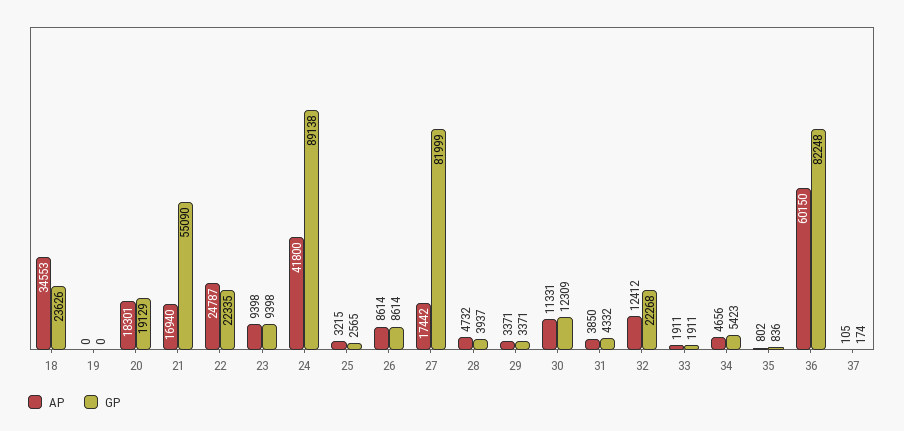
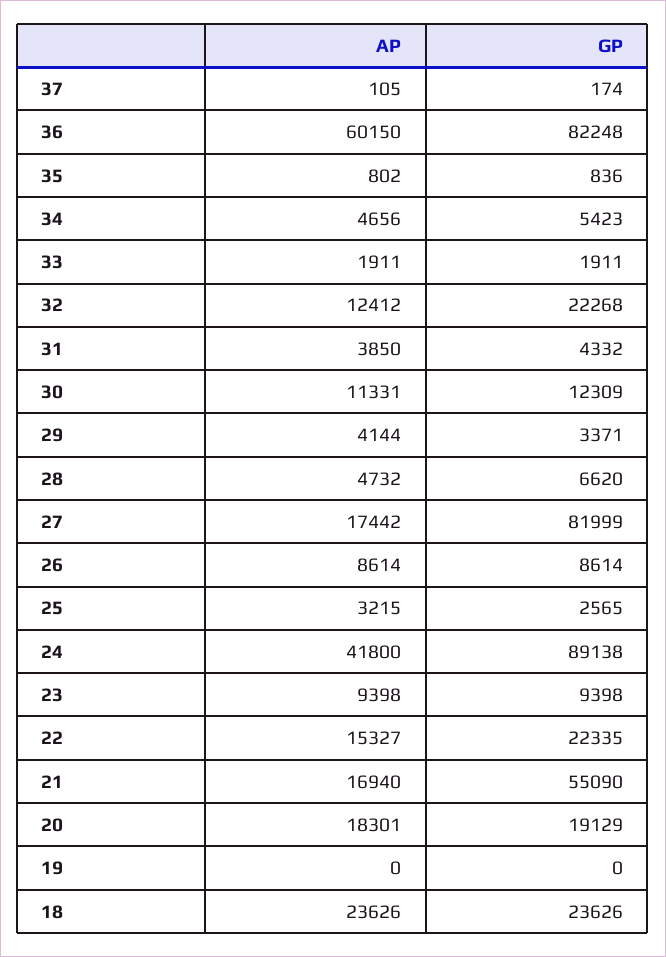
AP, 18: 34553 -> 23626
AP, 22: 24787 -> 15327
GP, 28: 3937 -> 6620
AP, 29: 3371 -> 4144

